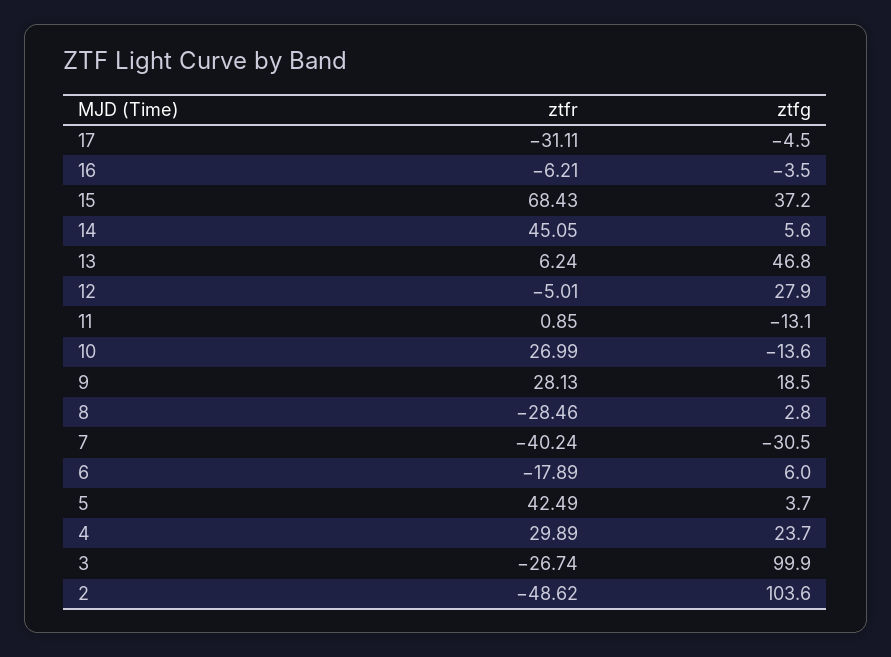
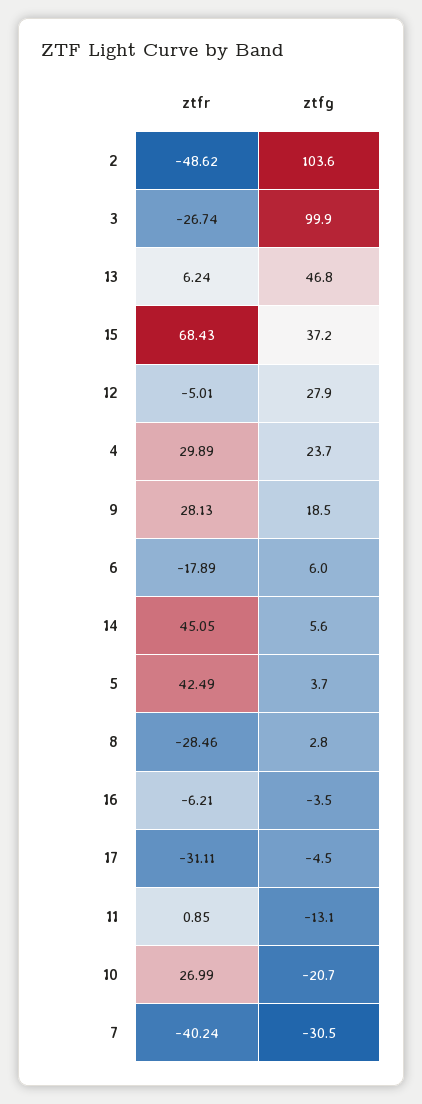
ztfg, 10: -13.6 -> -20.7

